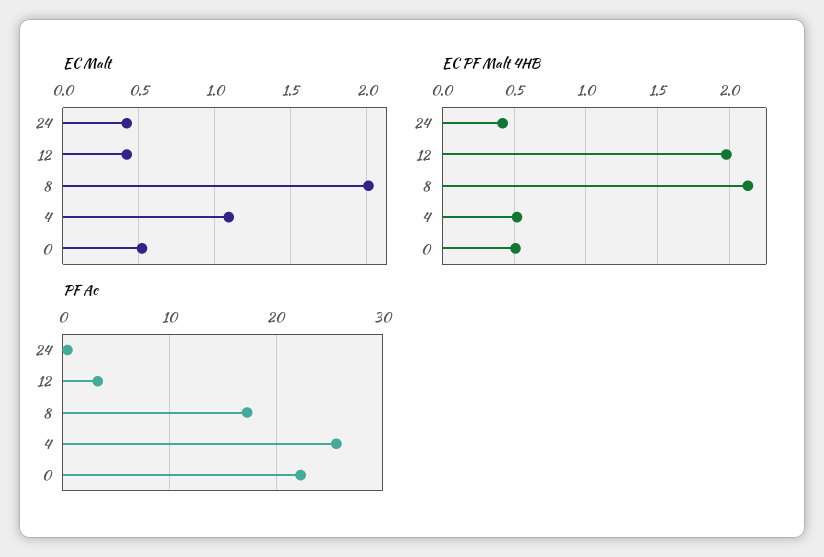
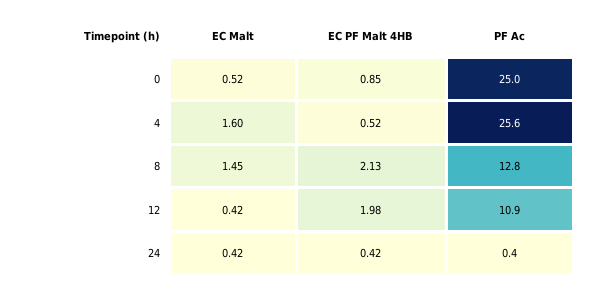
EC Malt, 8: 2 -> 1.45
EC Malt, 4: 1.1 -> 1.6
EC PF Malt 4HB, 0: 0.5 -> 0.85
PF Ac, 12: 3 -> 10.9
PF Ac, 8: 17 -> 12.8
PF Ac, 0: 22 -> 25

